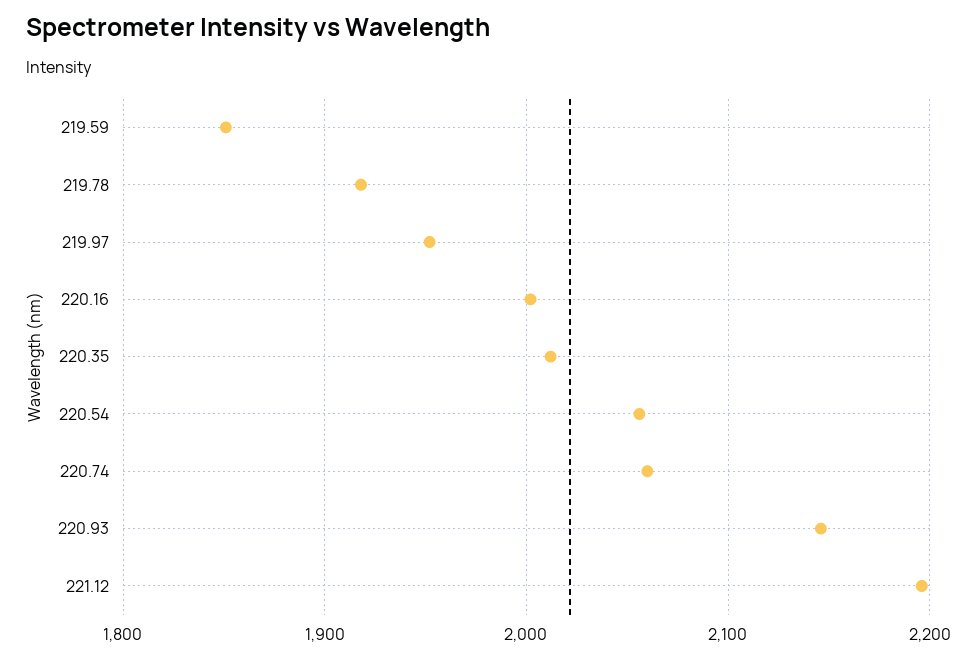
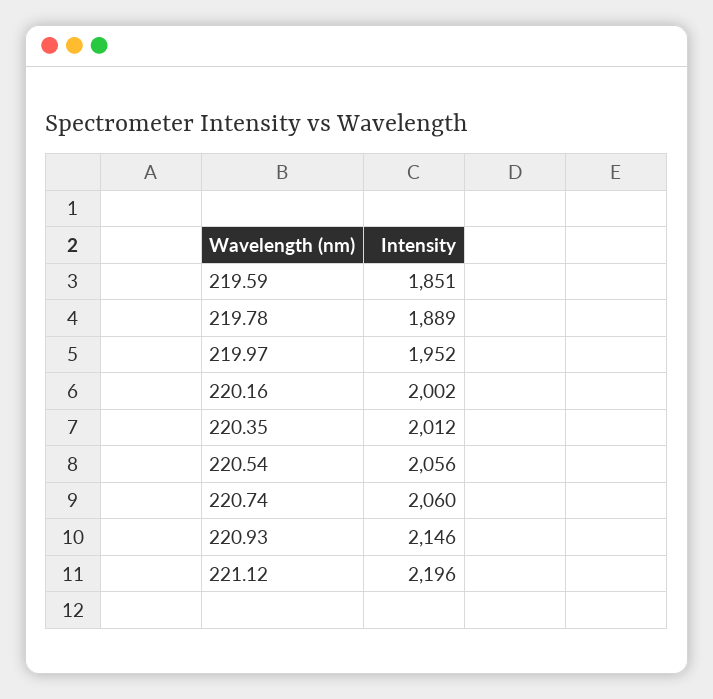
219.78: 1920 -> 1889

